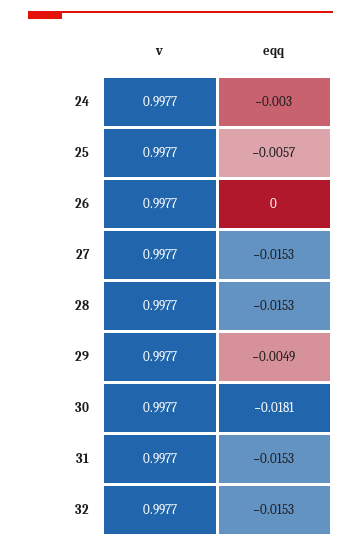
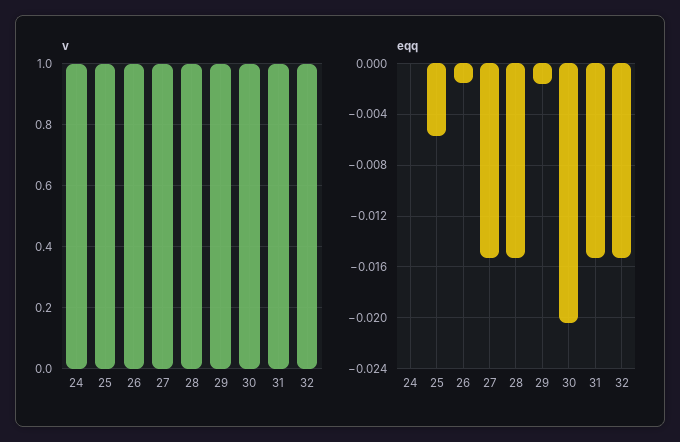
eqq, 24: -0.003 -> 0
eqq, 26: 0 -> -0.0015
eqq, 29: -0.0049 -> -0.0015
eqq, 30: -0.0181 -> -0.0205

